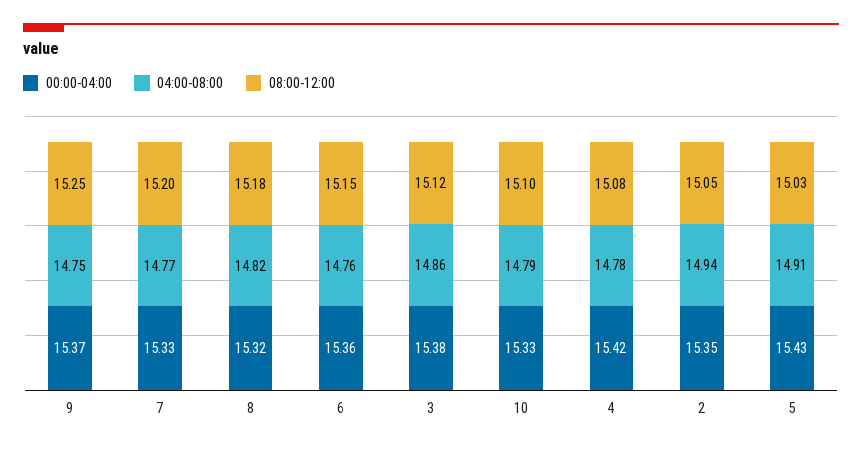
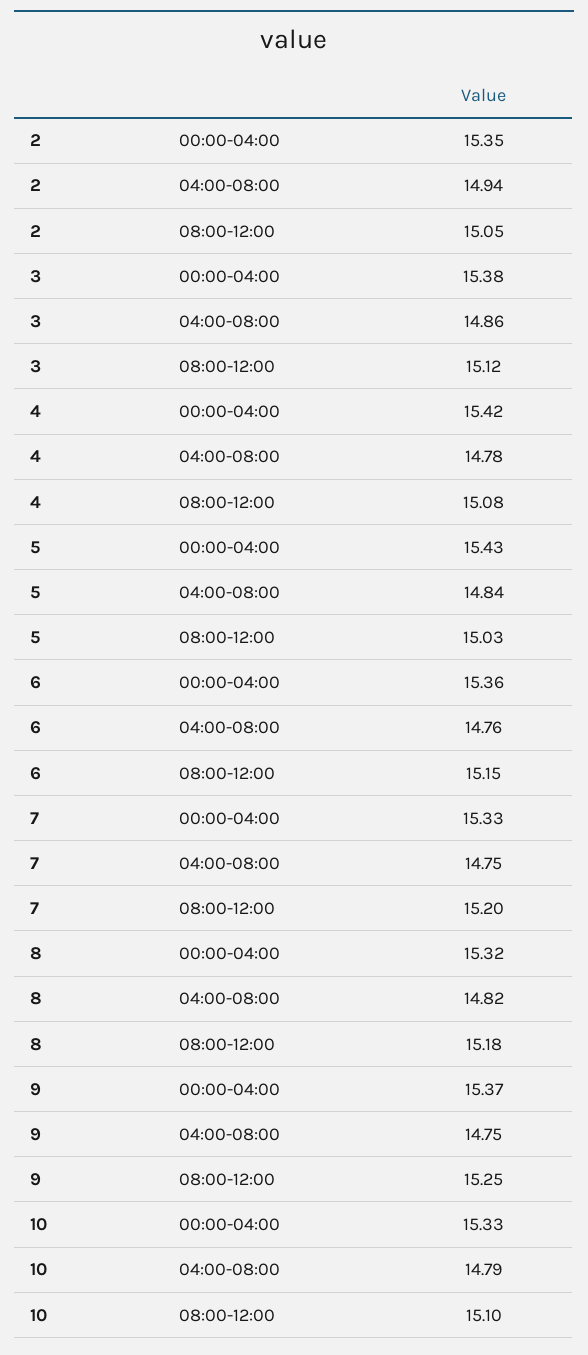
04:00-08:00, 7: 14.77 -> 14.75
04:00-08:00, 5: 14.91 -> 14.84

